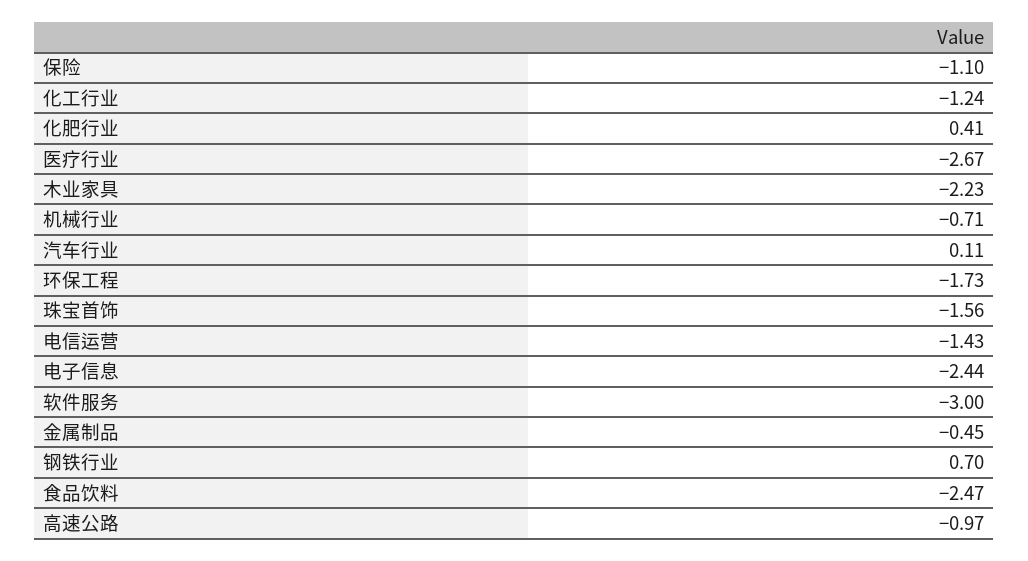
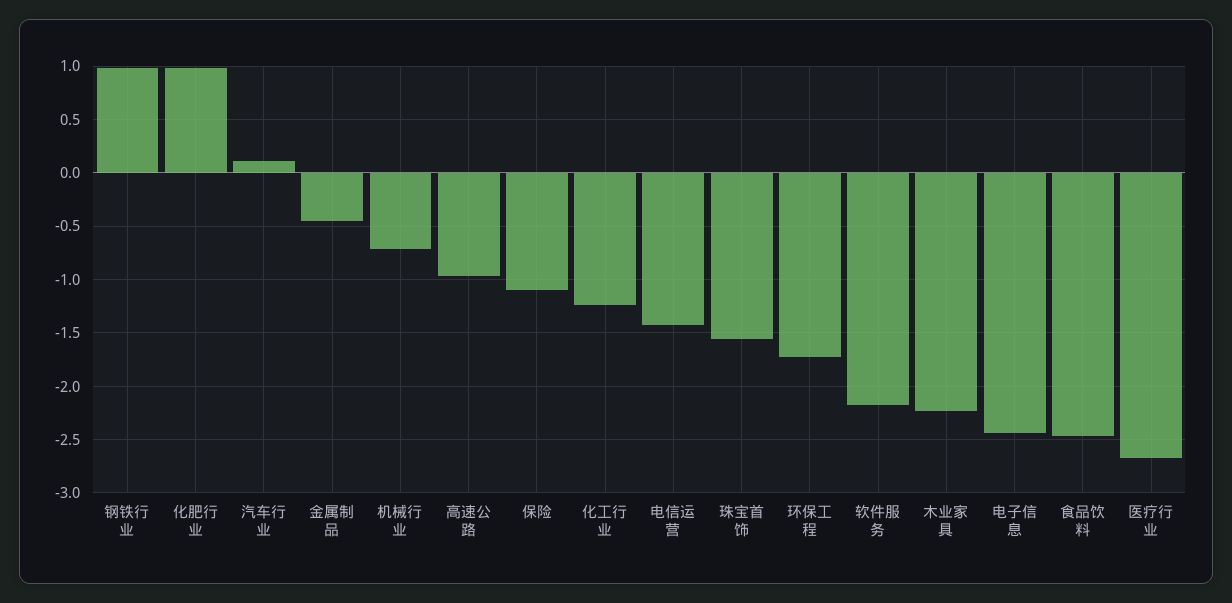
化肥行业: 0.41 -> 1
软件服务: -3 -> -2.2
钢铁行业: 0.7 -> 1

